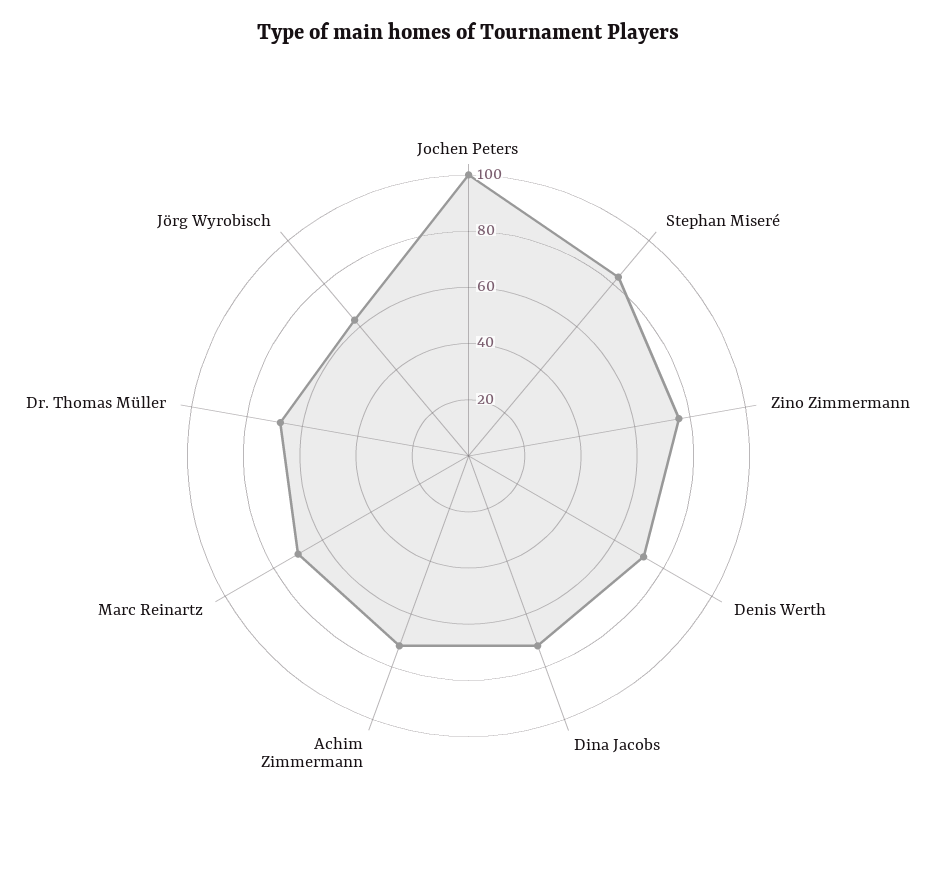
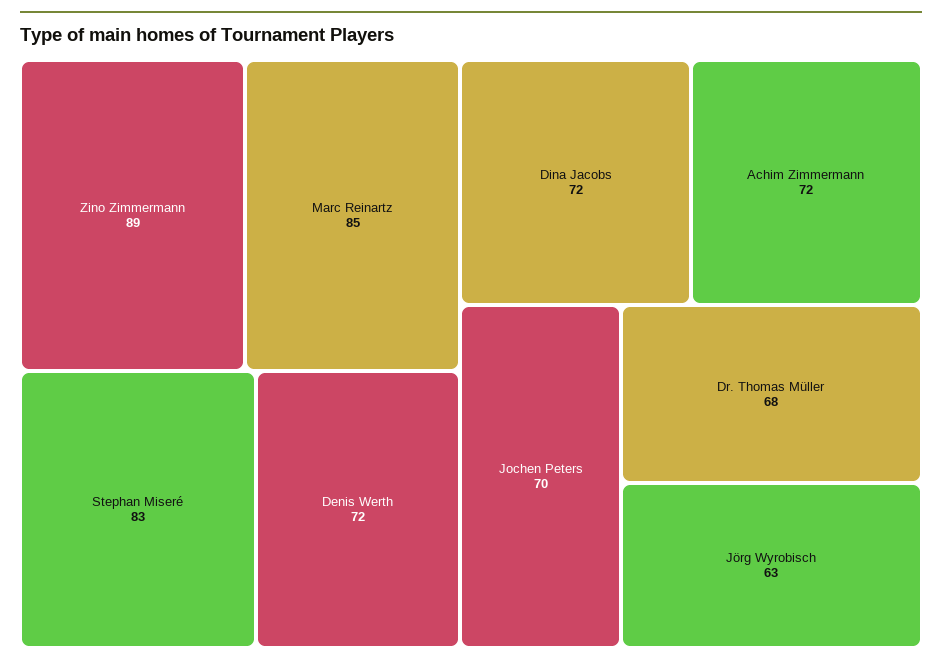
Jochen Peters: 100 -> 70
Zino Zimmermann: 75 -> 89
Marc Reinartz: 70 -> 85

